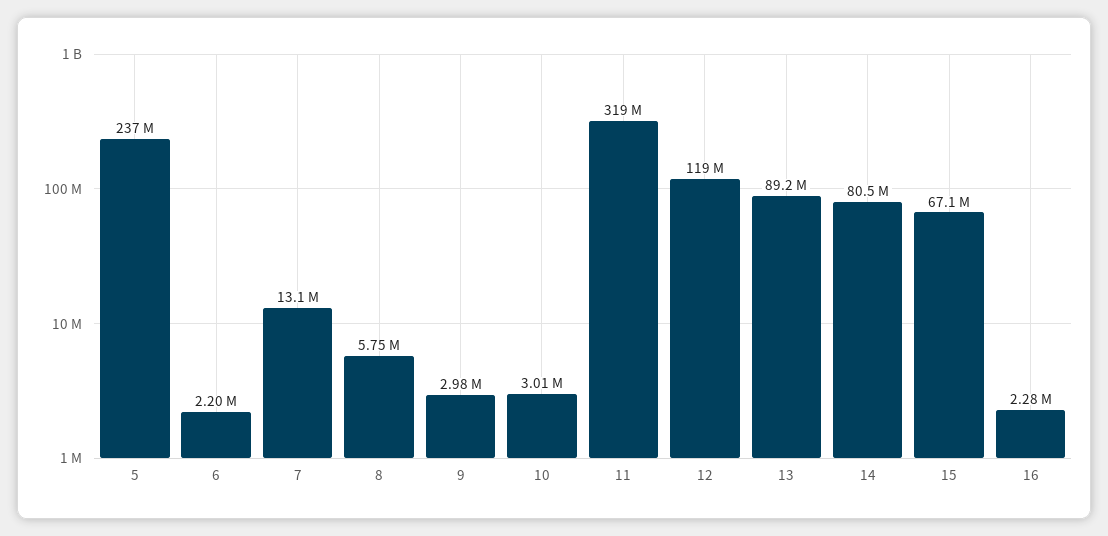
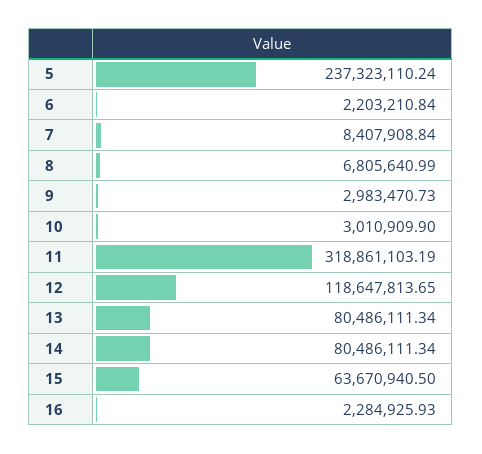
7: 13100000 -> 8407908.84
8: 5750000 -> 6805640.99
13: 89200000 -> 80486111.34
15: 67100000 -> 63670940.5

